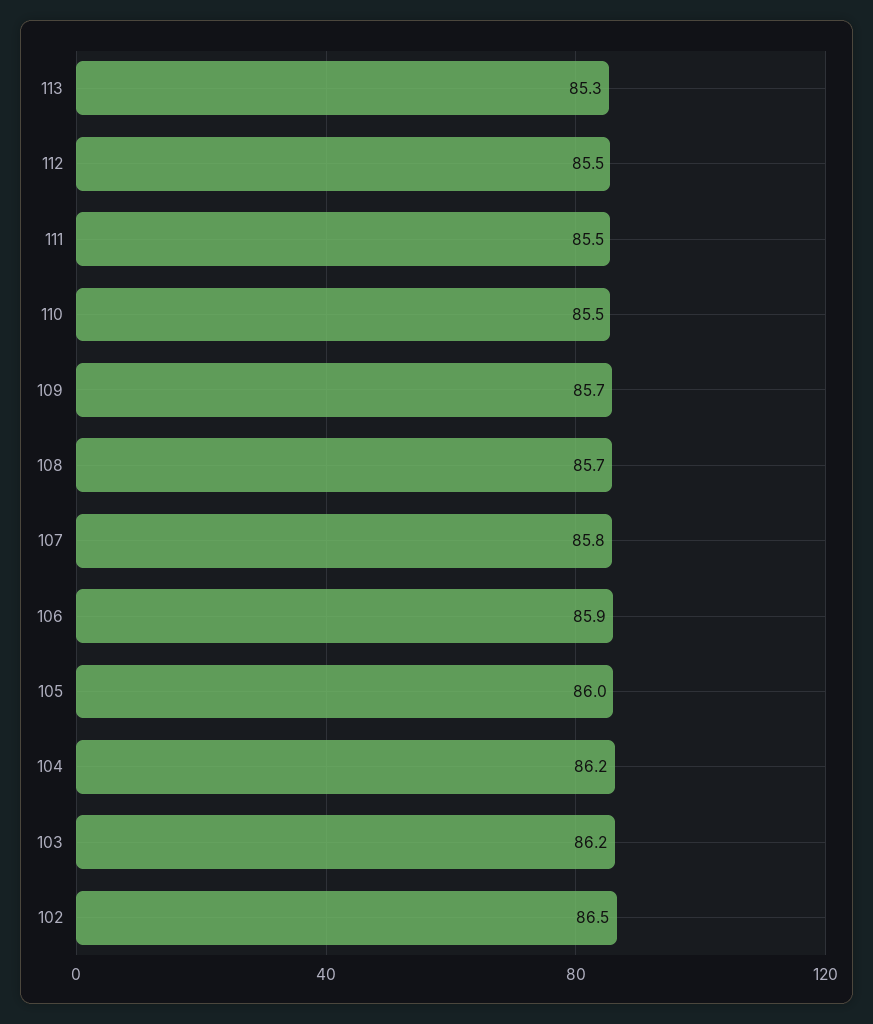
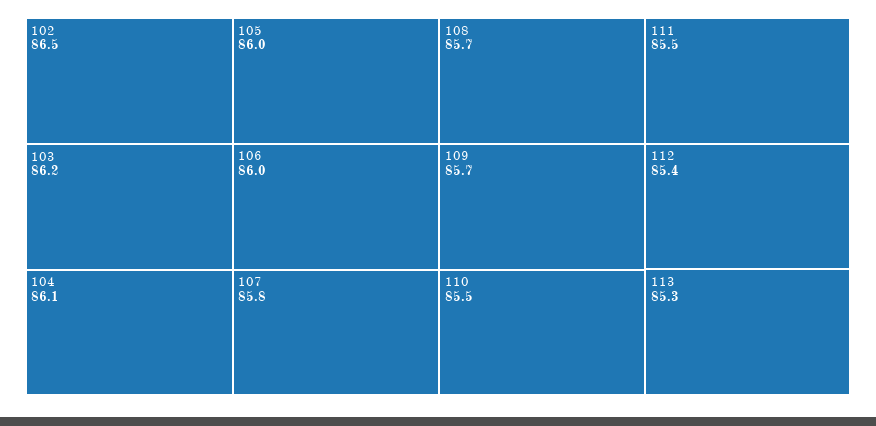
112: 85.5 -> 85.4
106: 85.9 -> 86
104: 86.2 -> 86.1

